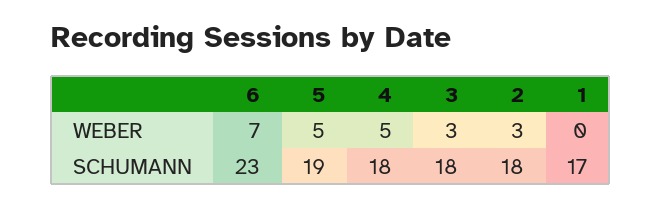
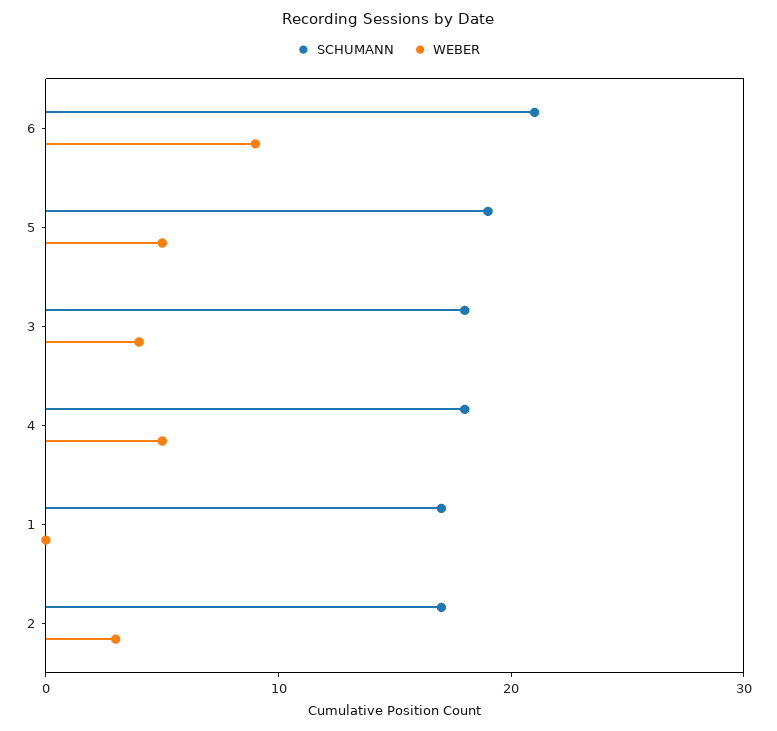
WEBER, 6: 7 -> 9
WEBER, 3: 3 -> 4
SCHUMANN, 6: 23 -> 21
SCHUMANN, 2: 18 -> 17

